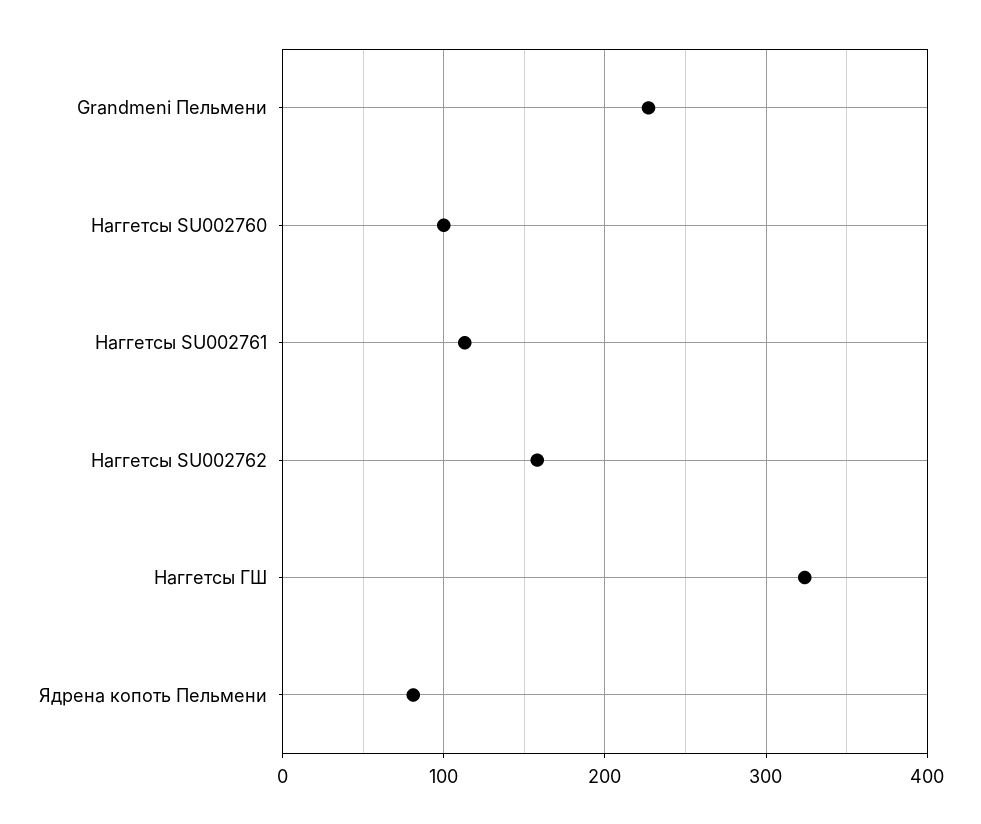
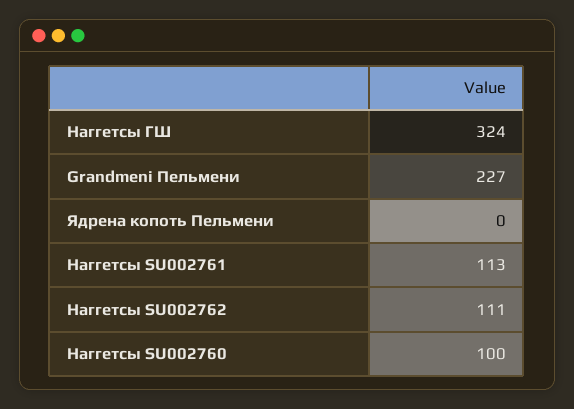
Наггетсы SU002762: 160 -> 111
Ядрена копоть Пельмени: 80 -> 0

